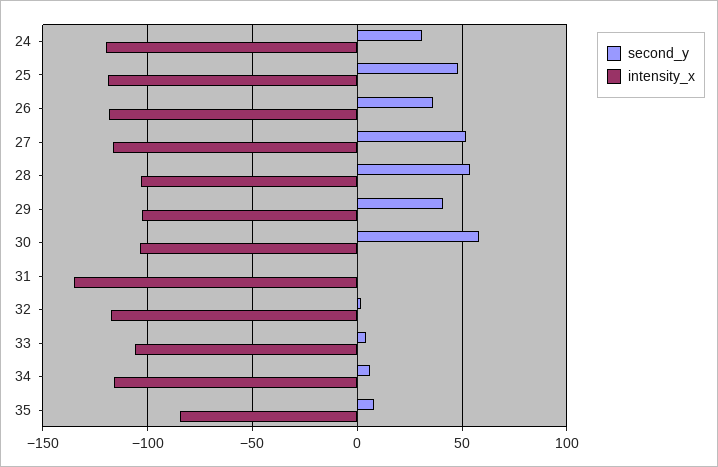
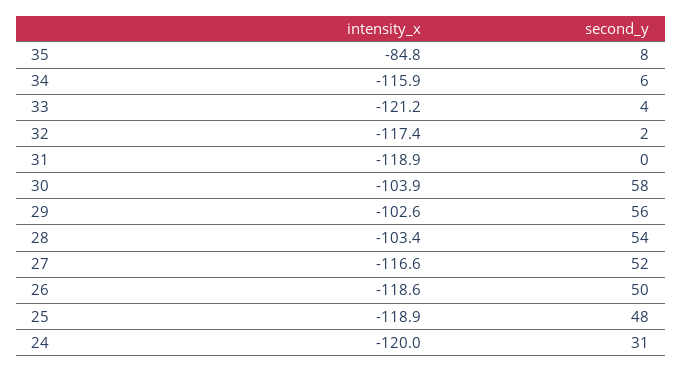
second_y, 26: 35 -> 50
second_y, 29: 40 -> 56
intensity_x, 31: -135 -> -118.9
intensity_x, 33: -105 -> -121.2

